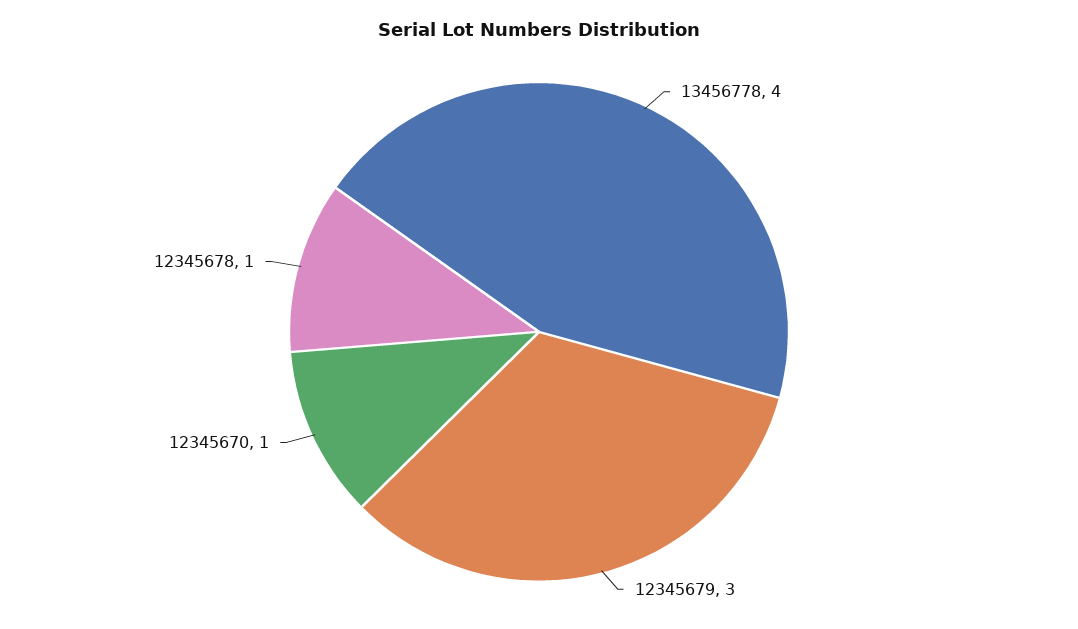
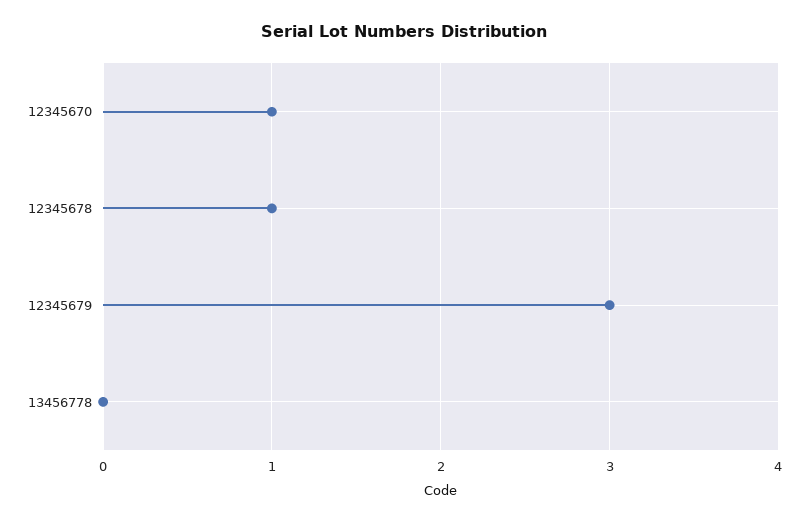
13456778: 4 -> 0

